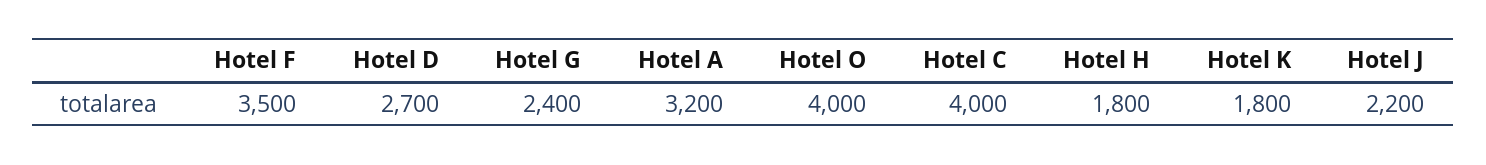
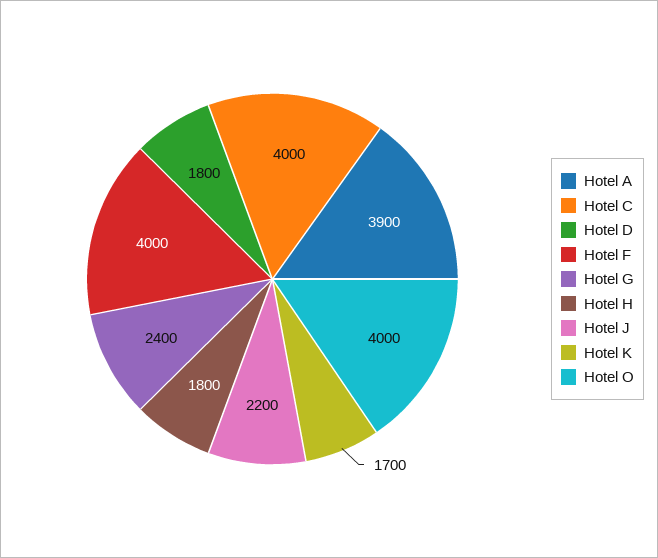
Hotel F: 3500 -> 4000
Hotel D: 2700 -> 1800
Hotel A: 3200 -> 3900
Hotel K: 1800 -> 1700

